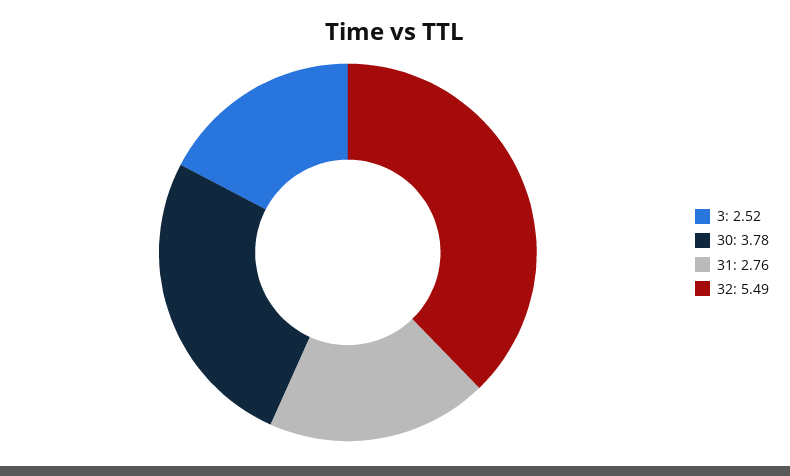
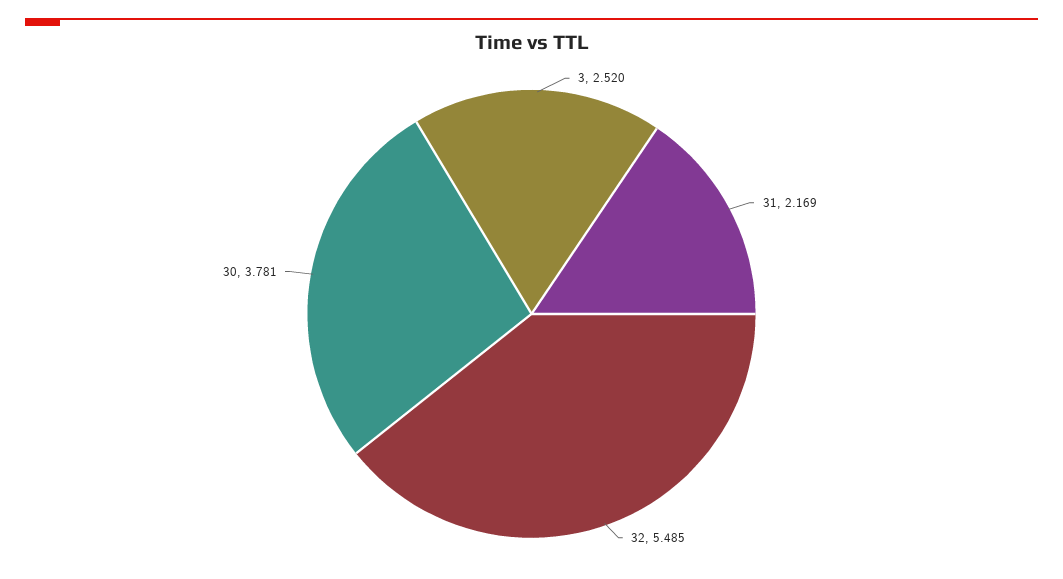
31: 2.76 -> 2.169

